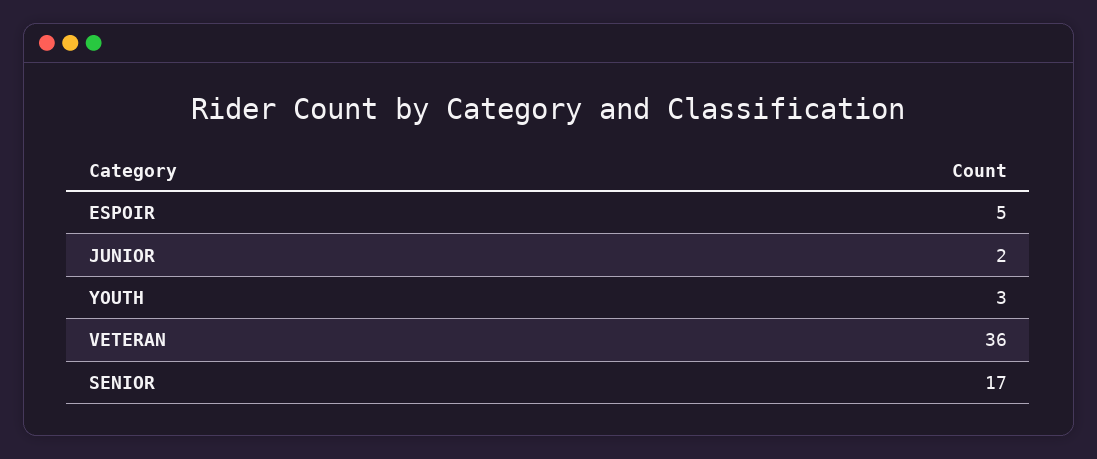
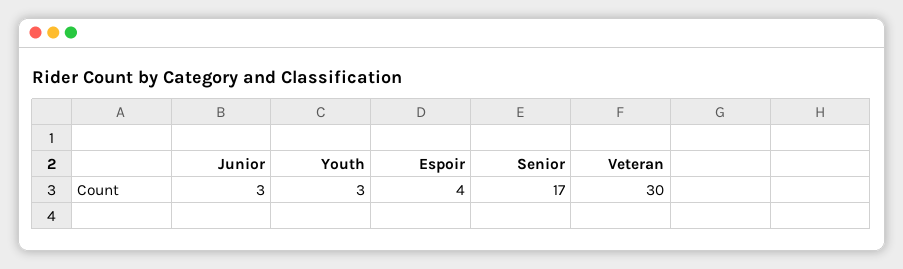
ESPOIR: 5 -> 4
JUNIOR: 2 -> 3
VETERAN: 36 -> 30

